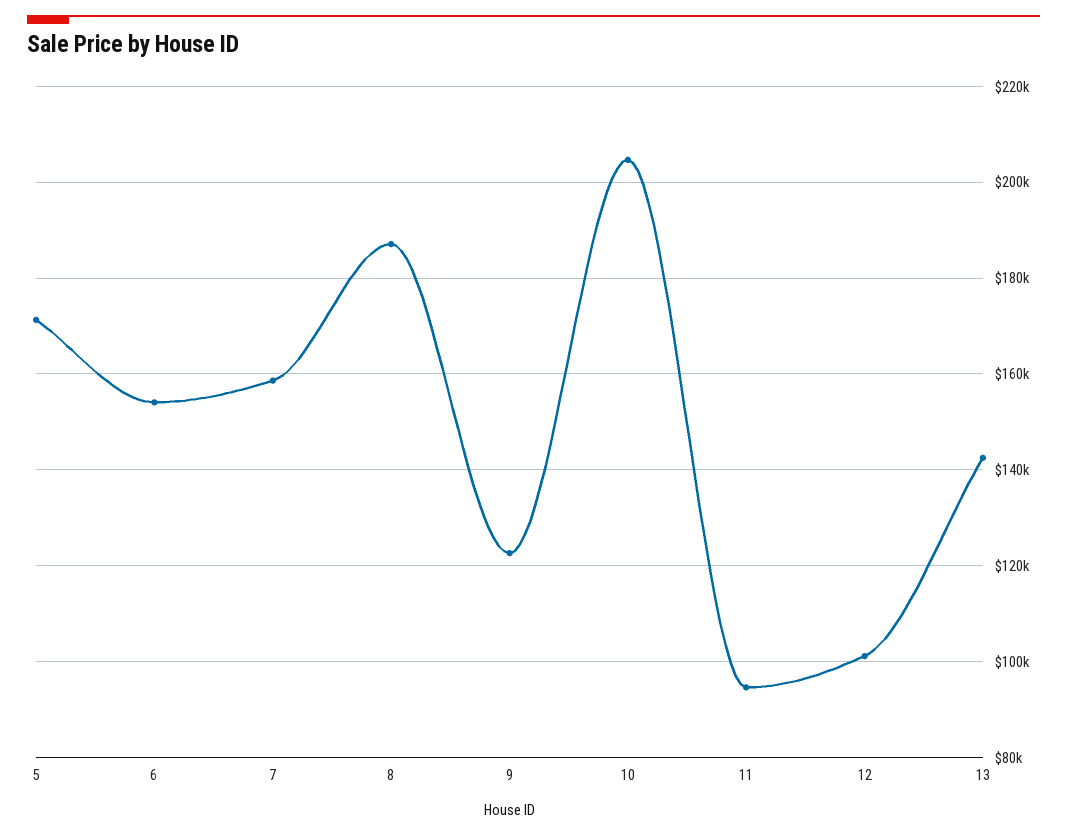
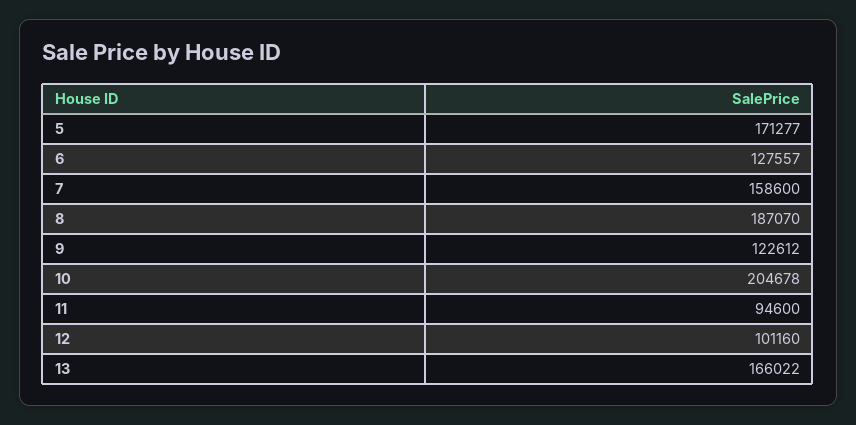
6: 154000 -> 127557
13: 142000 -> 166022

